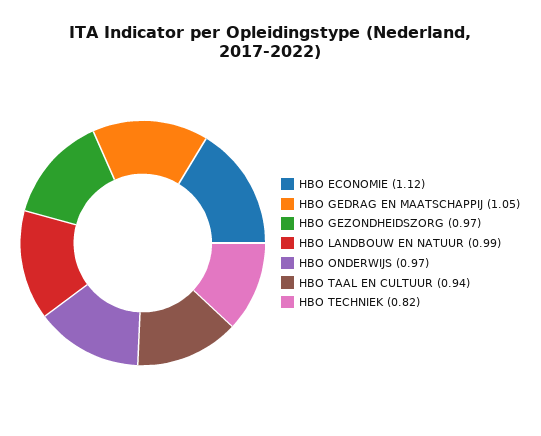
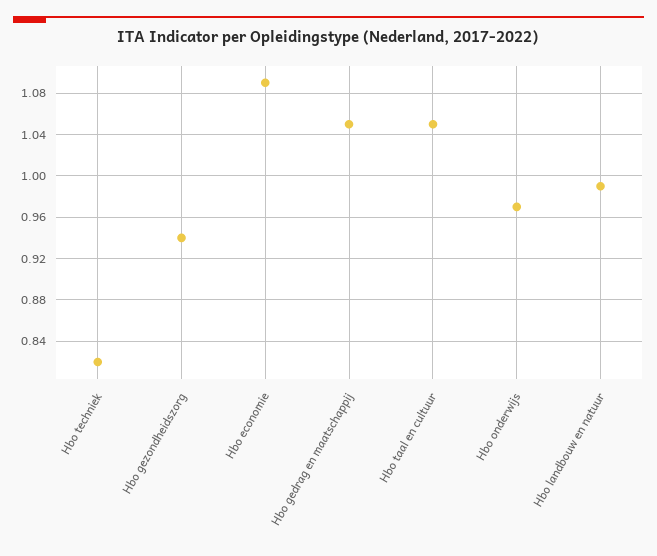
HBO ECONOMIE: 1.12 -> 1.09
HBO GEZONDHEIDSZORG: 0.97 -> 0.94
HBO TAAL EN CULTUUR: 0.94 -> 1.05

